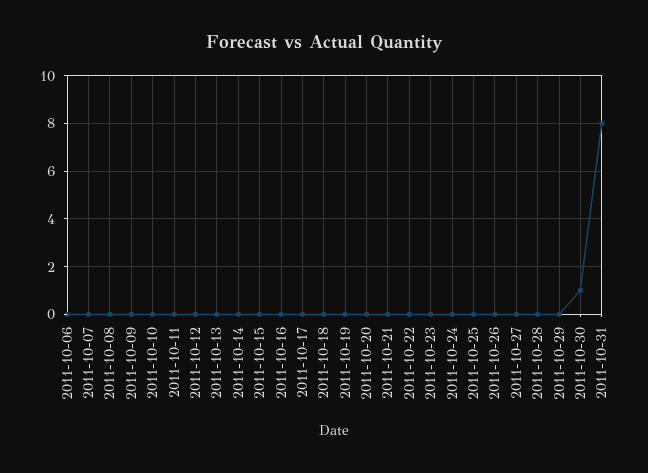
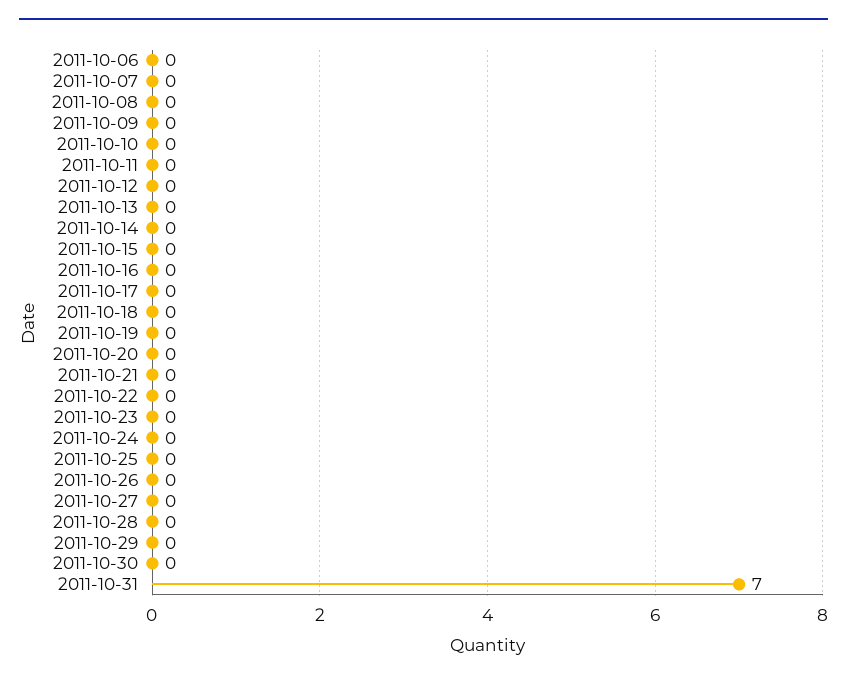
2011-10-30: 1 -> 0
2011-10-31: 8 -> 7

